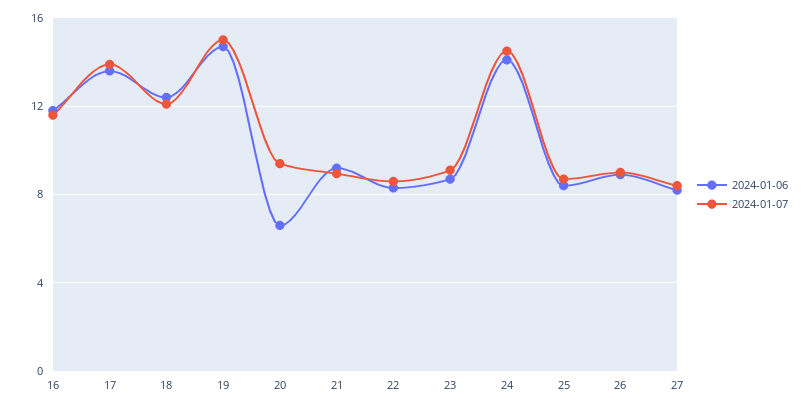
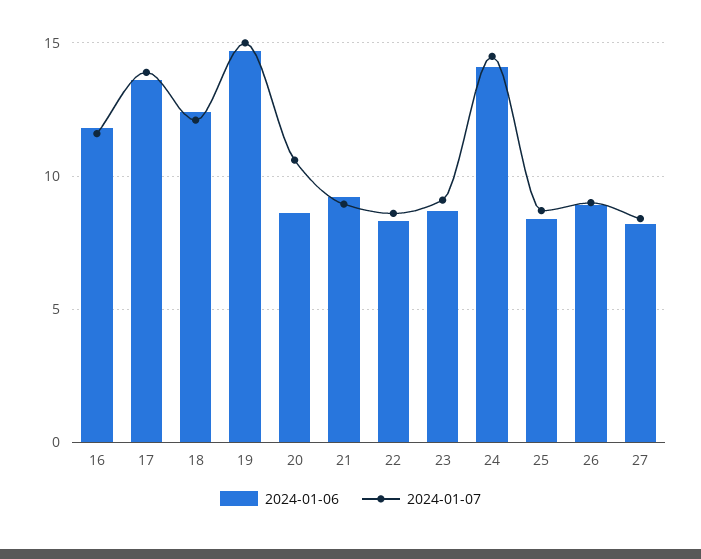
2024-01-06, 20: 6.5 -> 8.5
2024-01-07, 20: 9.5 -> 10.5

